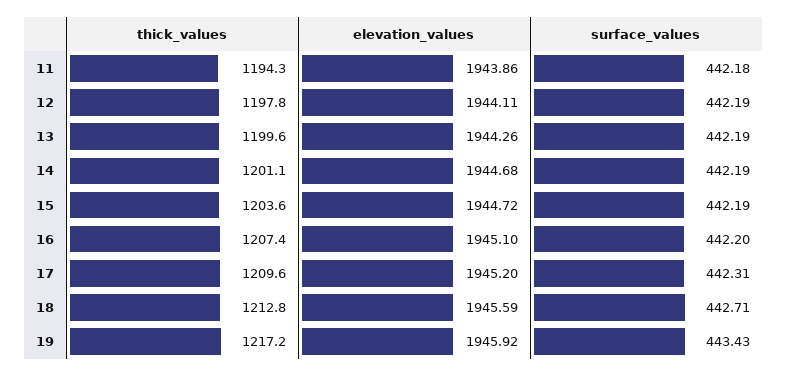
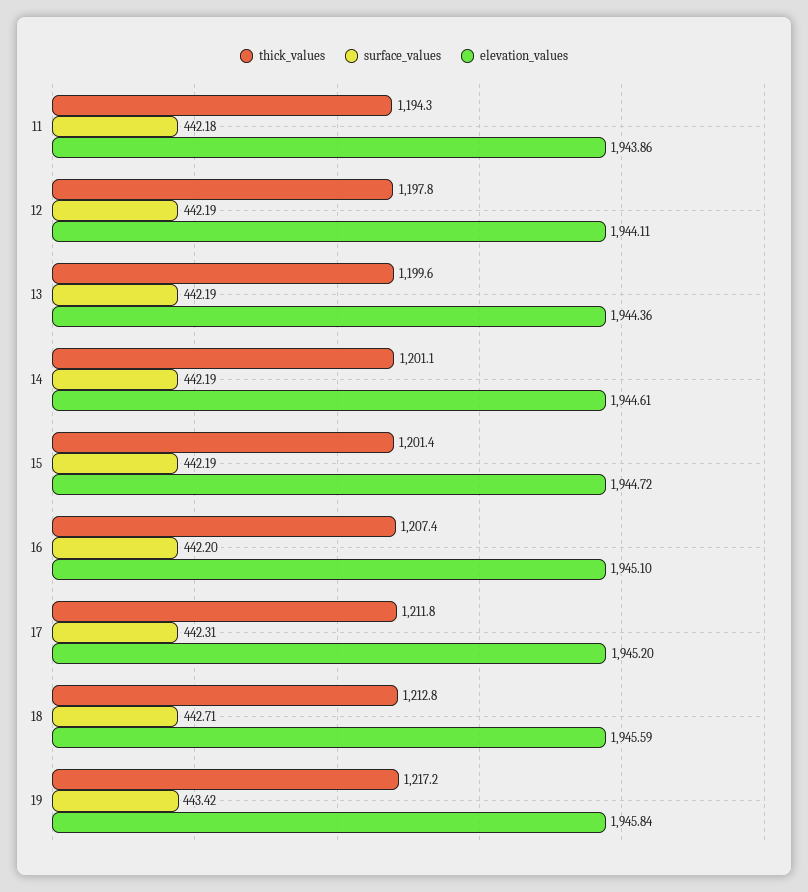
elevation_values, 13: 1944.26 -> 1944.36
elevation_values, 14: 1944.68 -> 1944.61
thick_values, 15: 1203.6 -> 1201.4
thick_values, 17: 1209.6 -> 1211.8
elevation_values, 19: 1945.92 -> 1945.84
surface_values, 19: 443.43 -> 443.42

